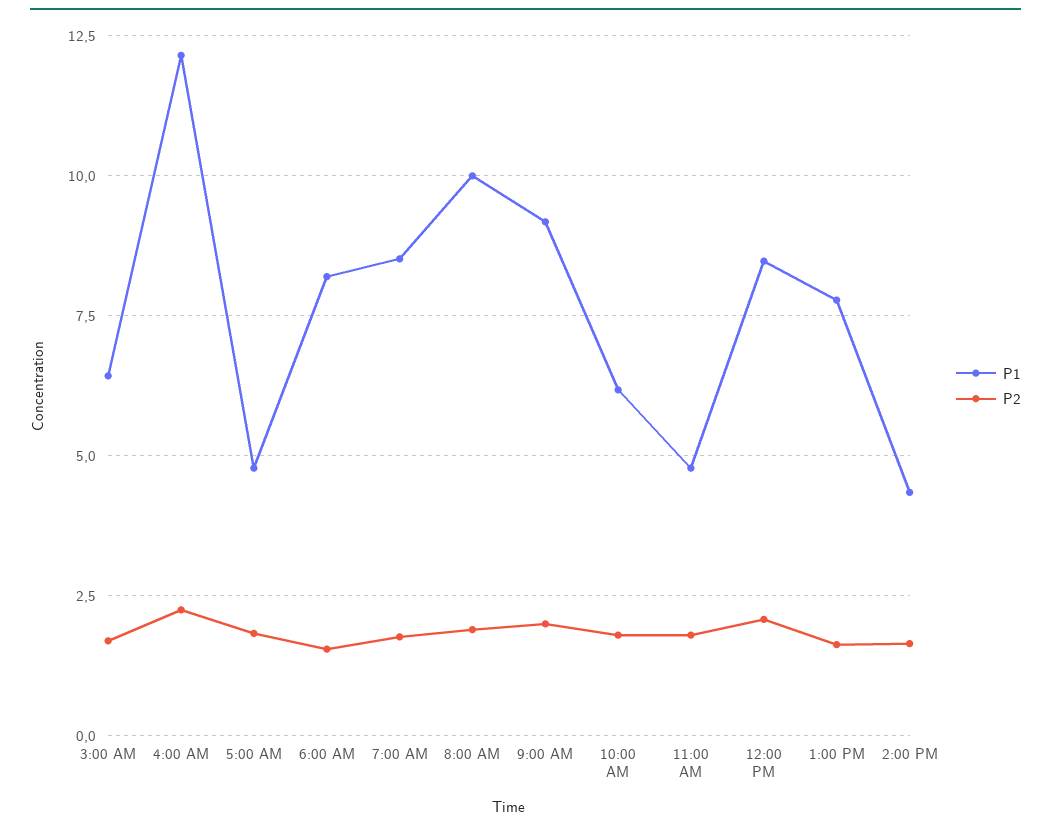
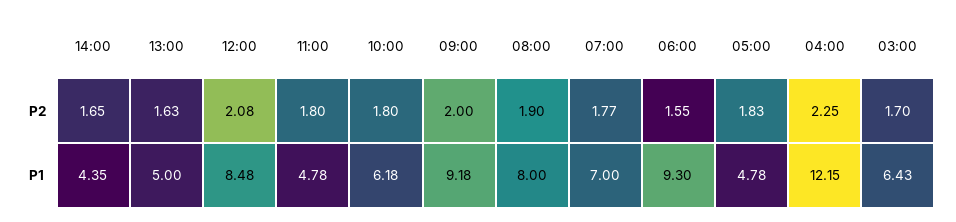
P1, 6:00 AM: 8.25 -> 9.3
P1, 7:00 AM: 8.5 -> 7
P1, 8:00 AM: 10 -> 8
P1, 1:00 PM: 7.75 -> 5

